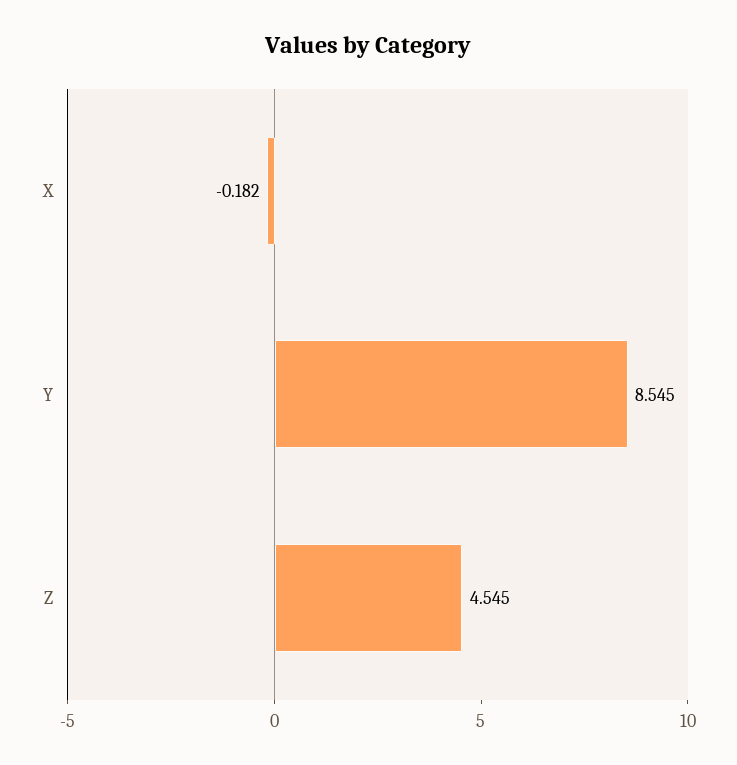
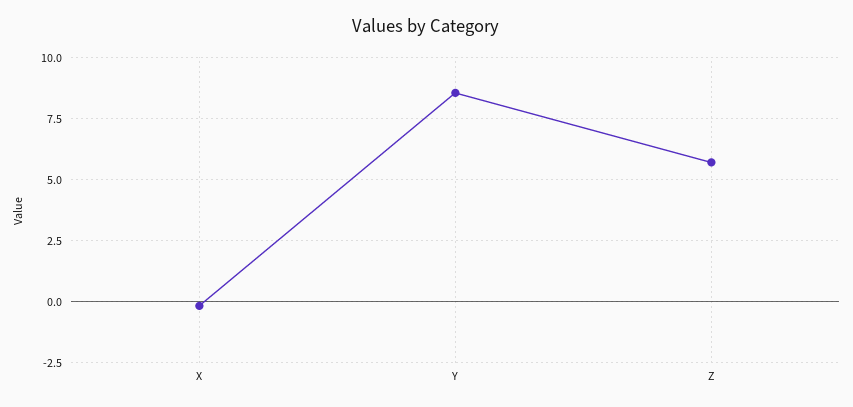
Z: 4.545 -> 5.75

